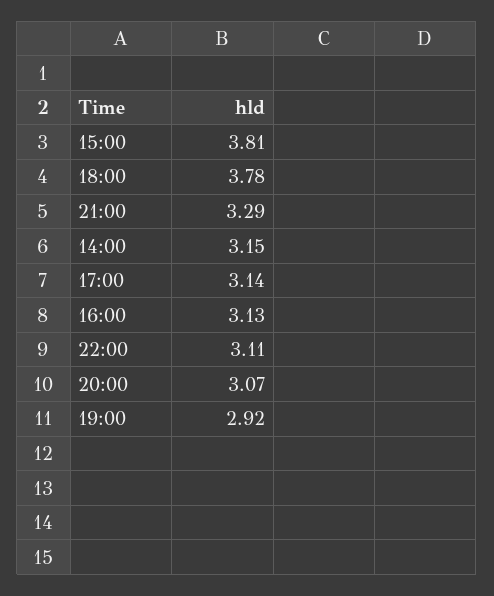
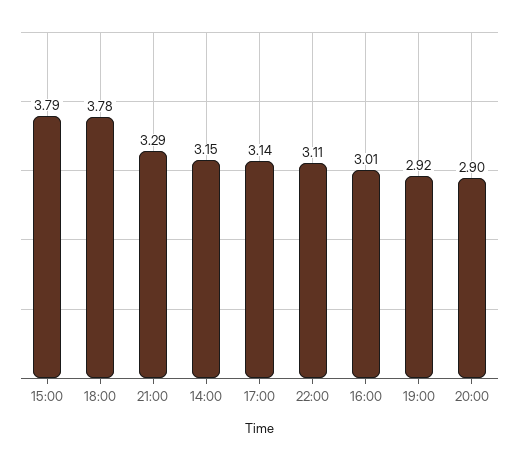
15:00: 3.81 -> 3.79
16:00: 3.13 -> 3.01
20:00: 3.07 -> 2.9

